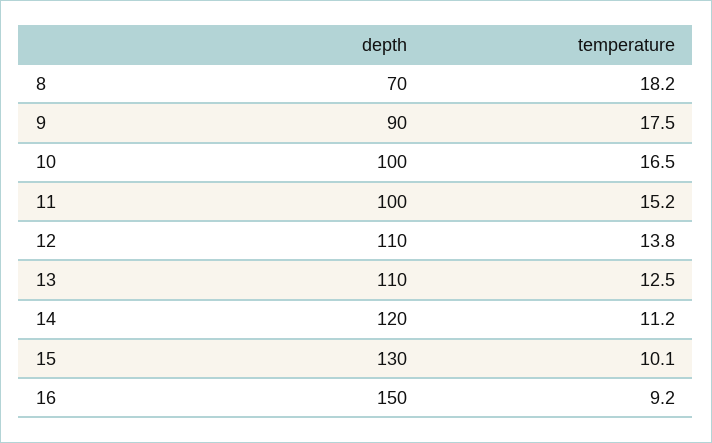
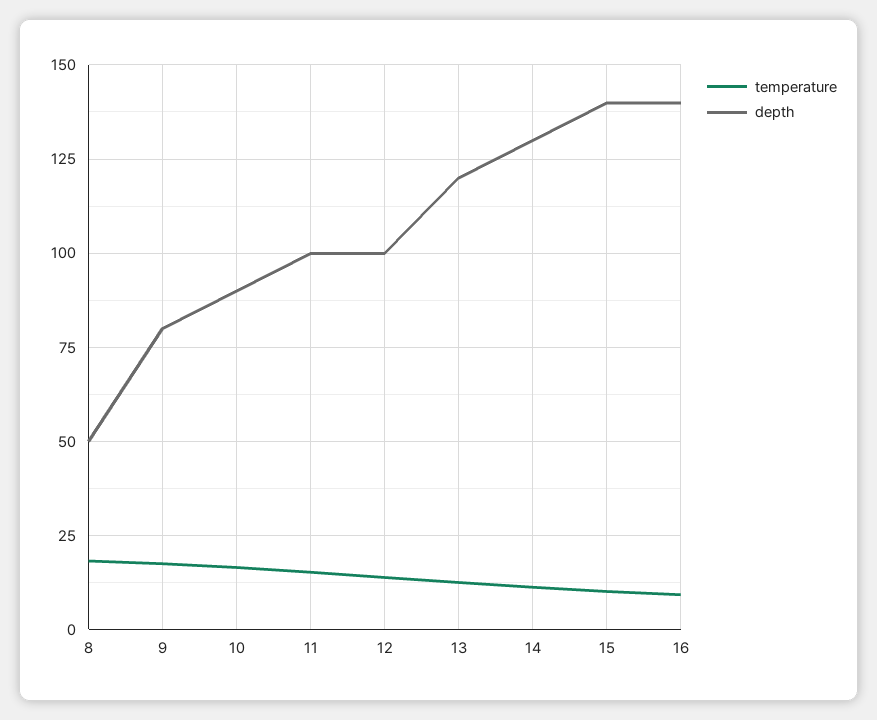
depth, 8: 70 -> 50
depth, 9: 90 -> 80
depth, 10: 100 -> 90
depth, 12: 110 -> 100
depth, 13: 110 -> 120
depth, 14: 120 -> 130
depth, 15: 130 -> 140
depth, 16: 150 -> 140

